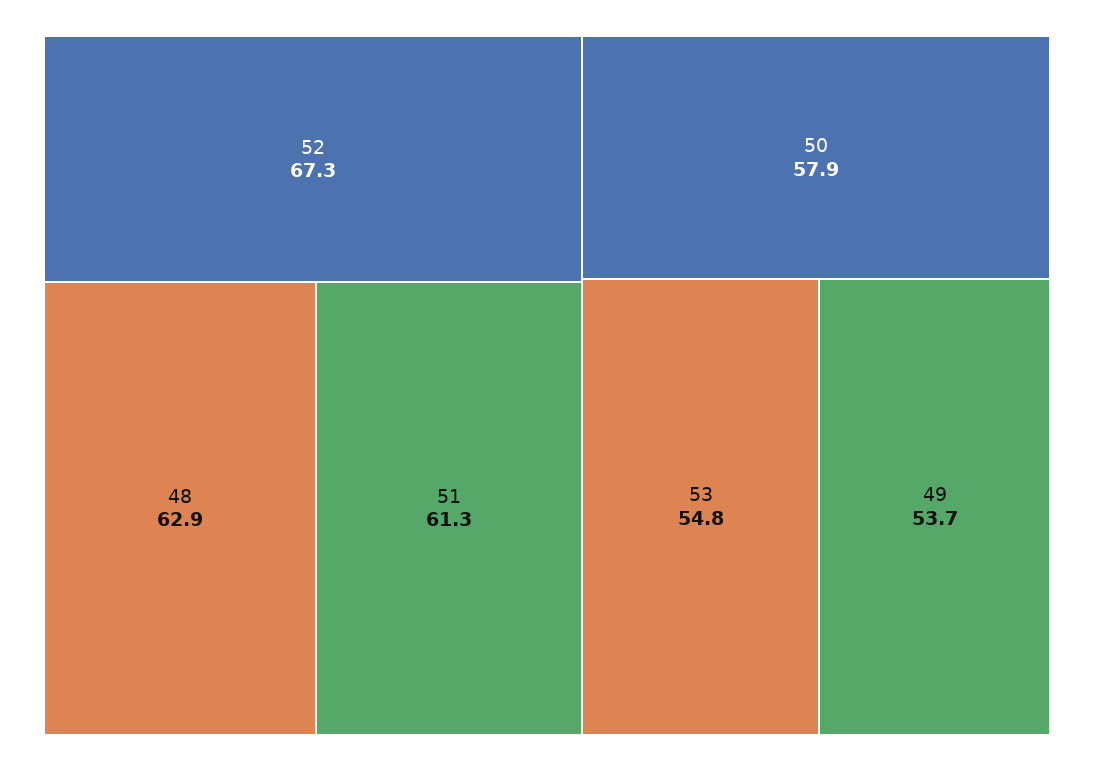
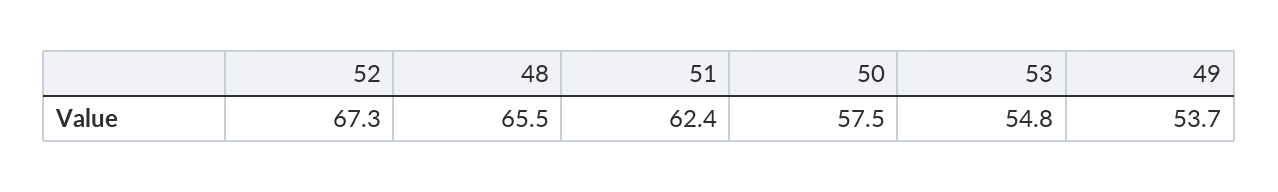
48: 62.9 -> 65.5
51: 61.3 -> 62.4
50: 57.9 -> 57.5

